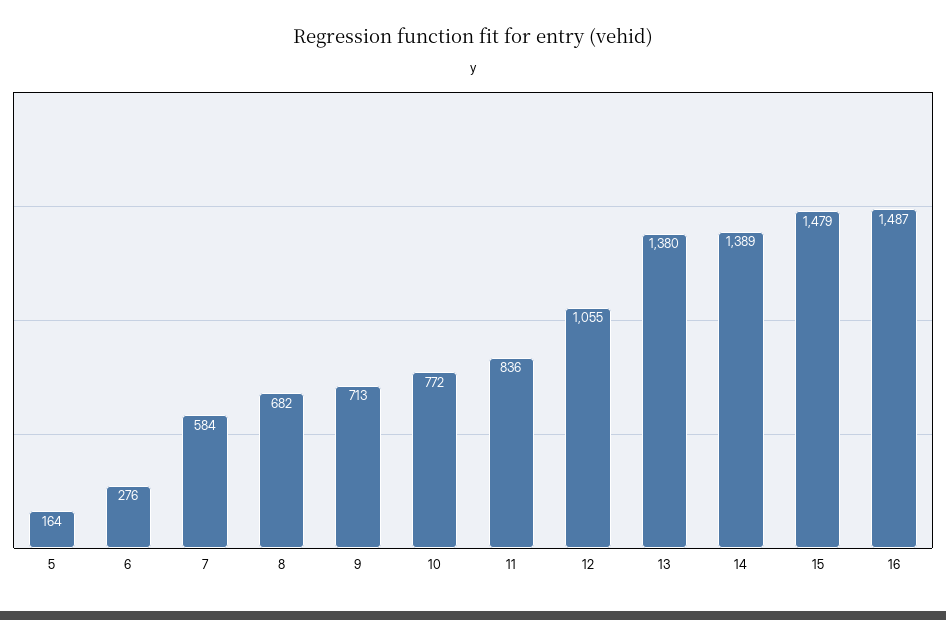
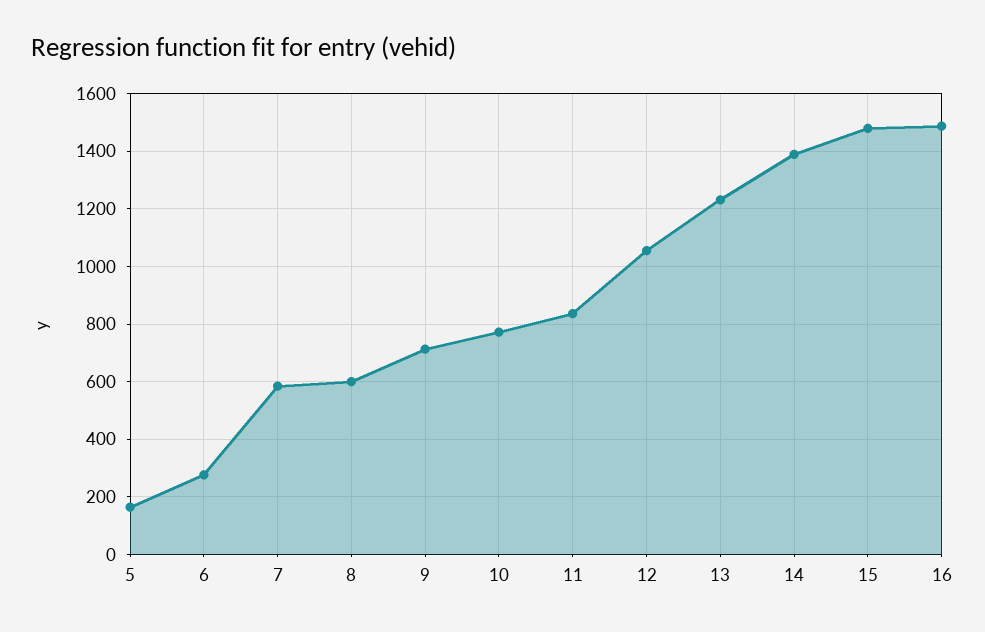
8: 682 -> 600
13: 1380 -> 1225

